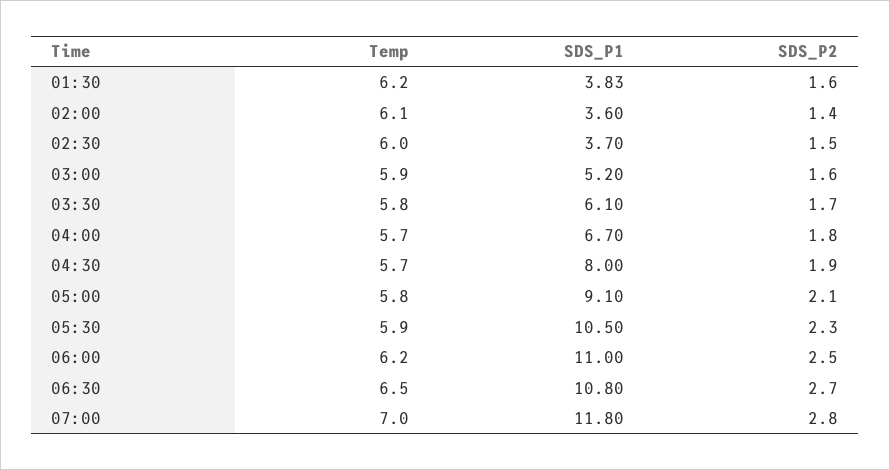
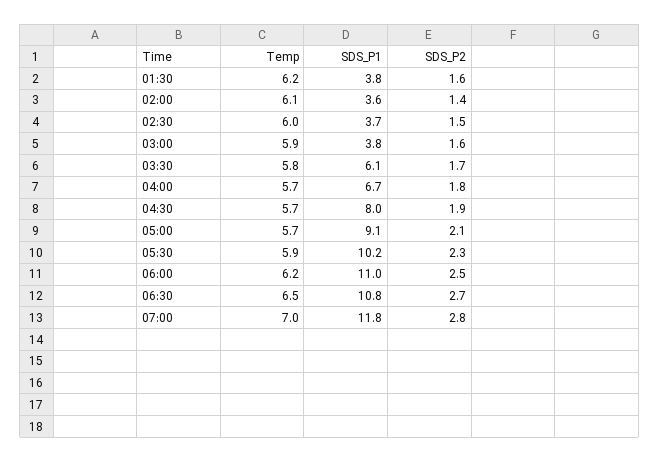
SDS_P1, 03:00: 5.2 -> 3.8
Temp, 05:00: 5.8 -> 5.7
SDS_P1, 05:30: 10.5 -> 10.2

